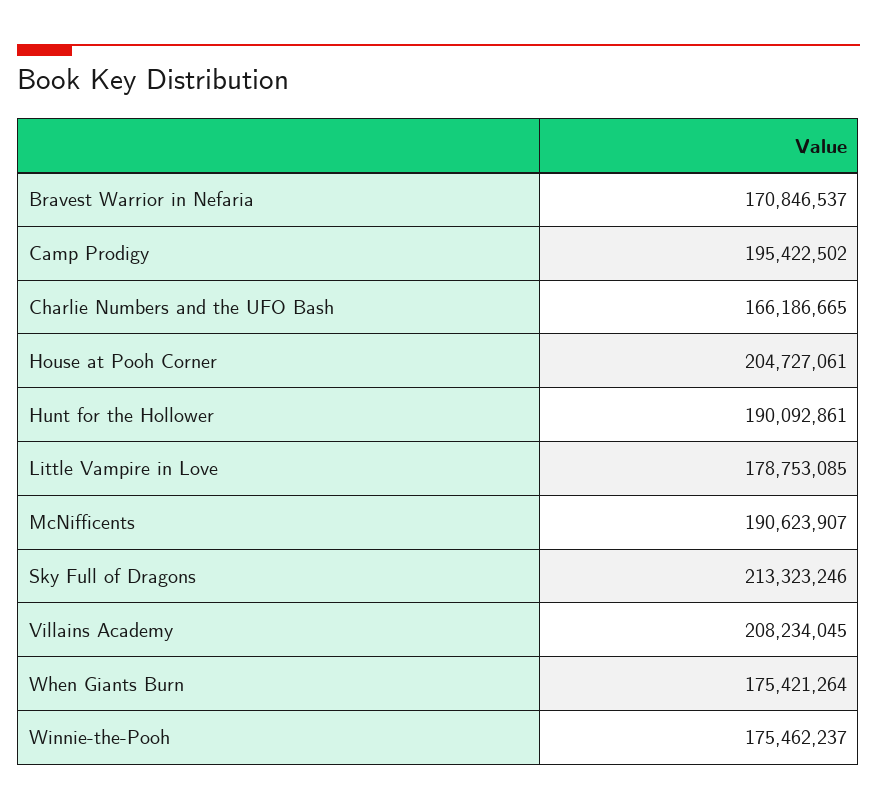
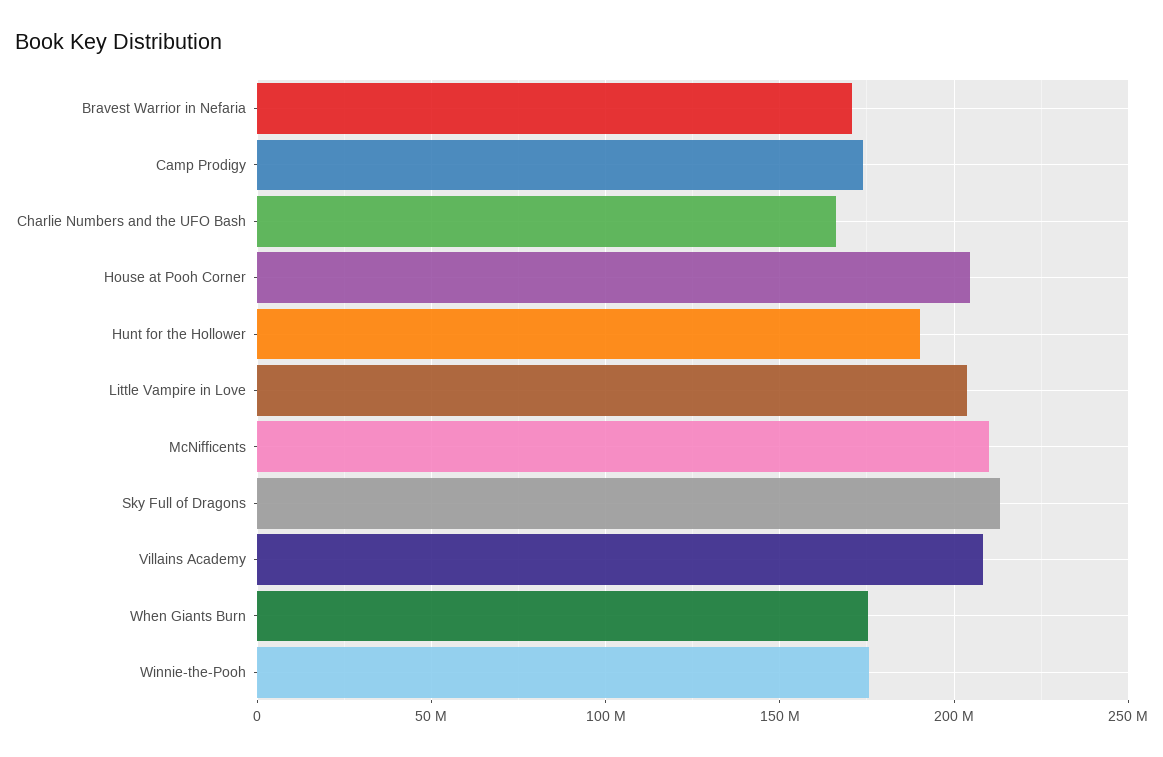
Camp Prodigy: 195422502 -> 175000000
Little Vampire in Love: 178753085 -> 205000000
McNifficents: 190623907 -> 210000000

